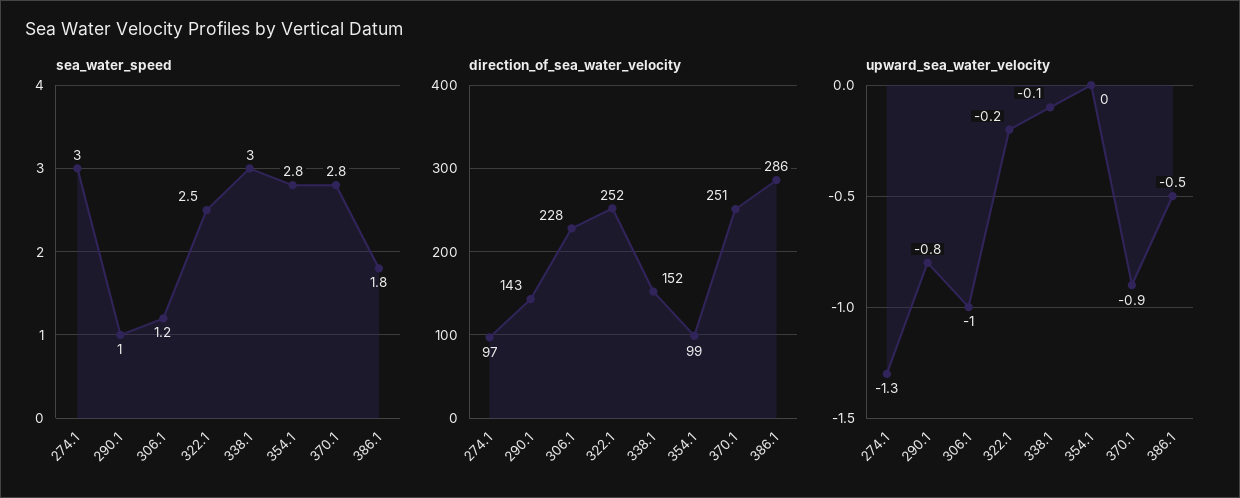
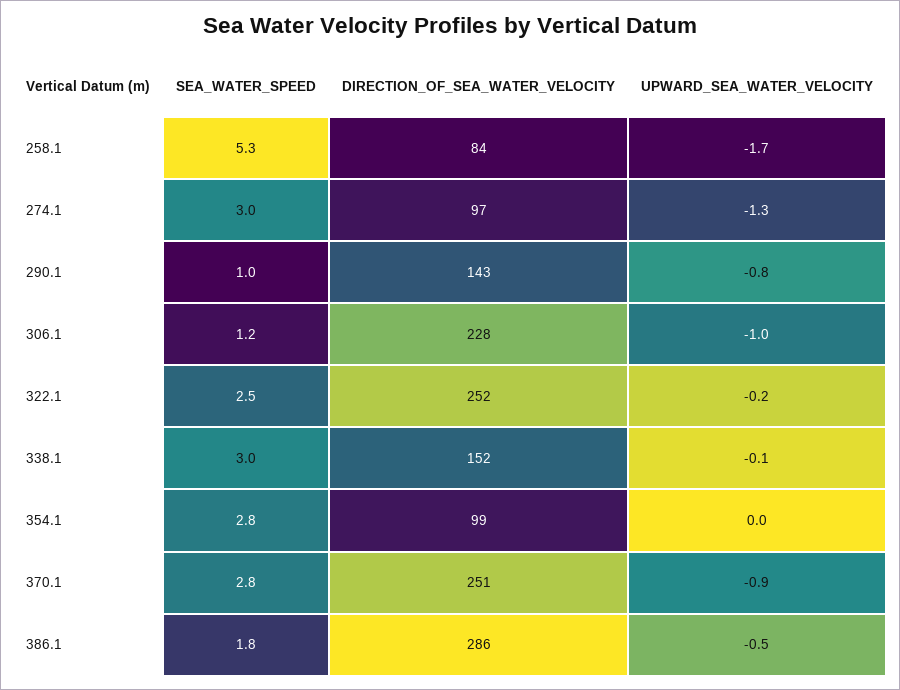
sea_water_speed, 258.1: none -> 5.3
direction_of_sea_water_velocity, 258.1: none -> 84
upward_sea_water_velocity, 258.1: none -> -1.7

